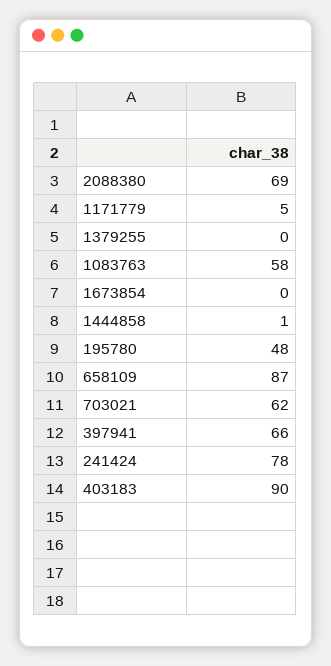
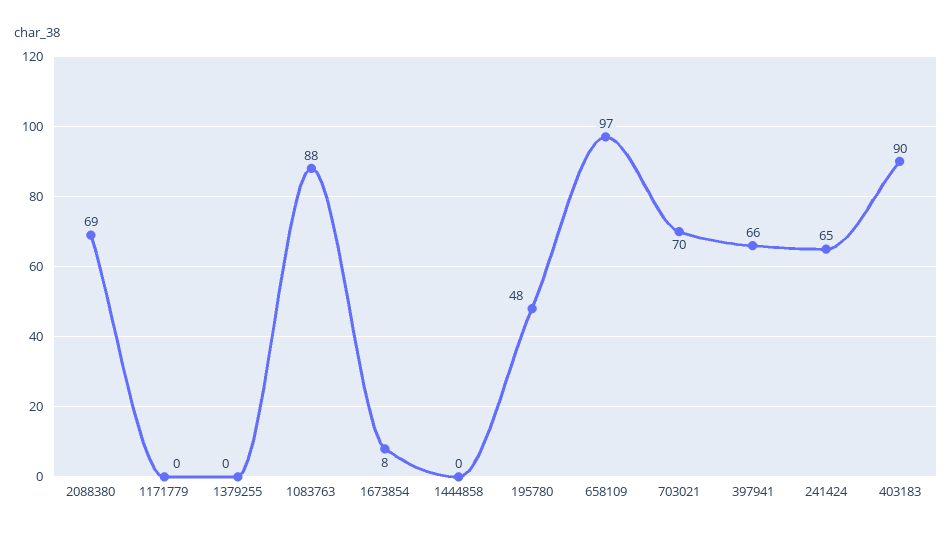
1171779: 5 -> 0
1083763: 58 -> 88
1673854: 0 -> 8
1444858: 1 -> 0
658109: 87 -> 97
703021: 62 -> 70
241424: 78 -> 65

